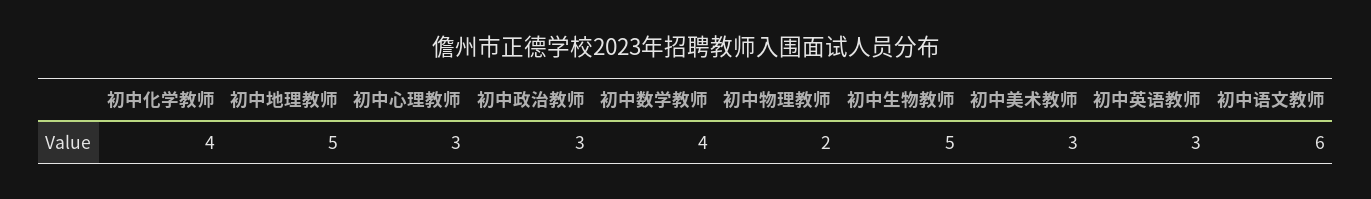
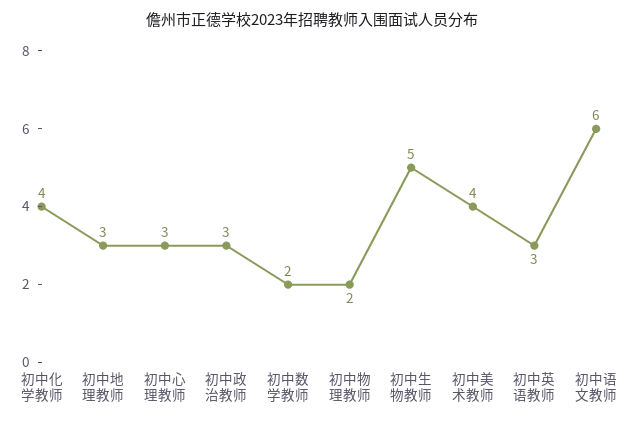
初中地理教师: 5 -> 3
初中数学教师: 4 -> 2
初中美术教师: 3 -> 4

